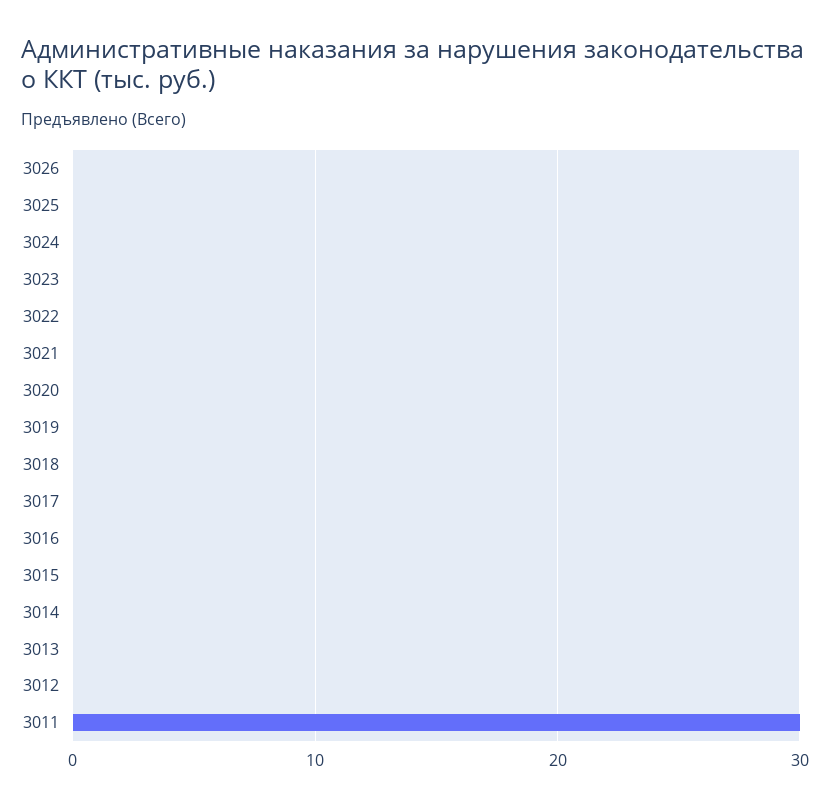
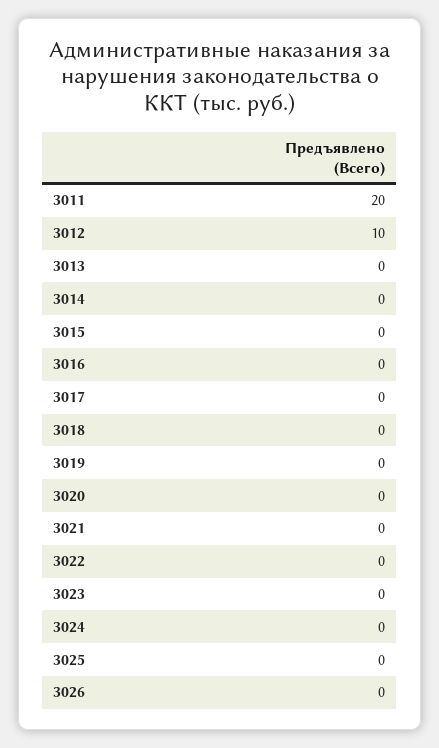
3012: 0 -> 10
3011: 30 -> 20

